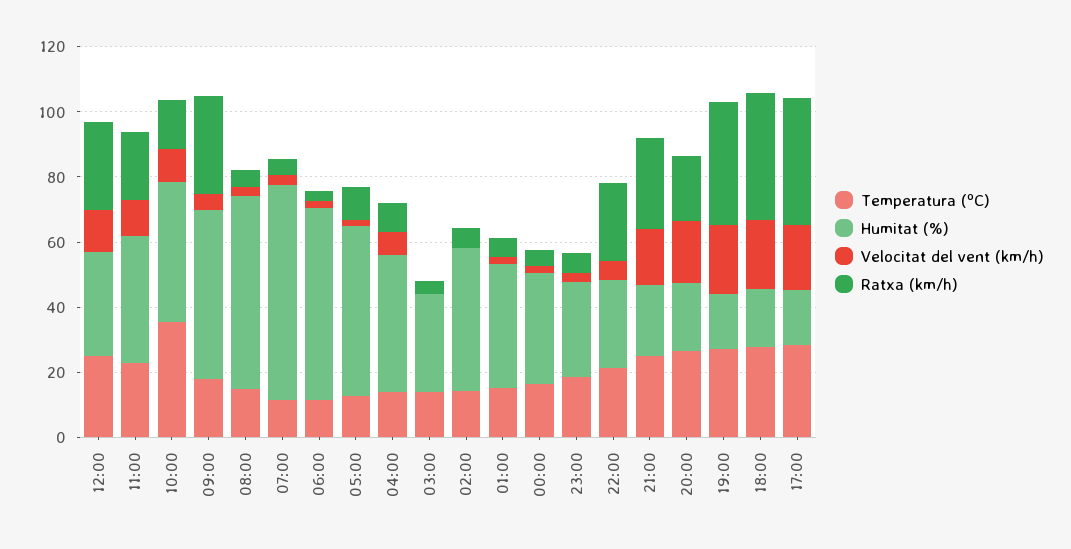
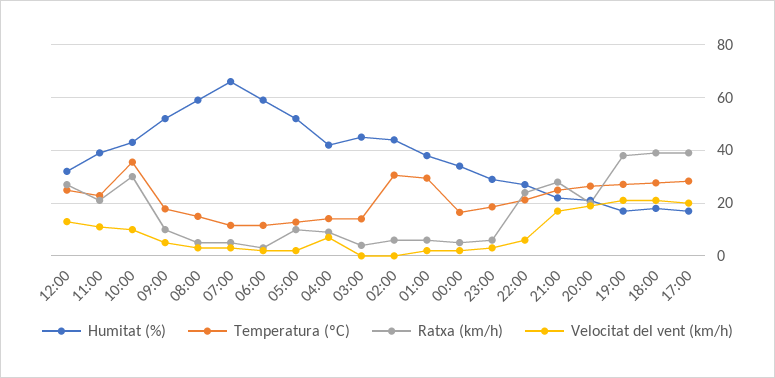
Ratxa (km/h), 10:00: 15 -> 30
Ratxa (km/h), 09:00: 30 -> 10
Humitat (%), 03:00: 30 -> 45
Temperatura (ºC), 02:00: 15 -> 30
Temperatura (ºC), 01:00: 15 -> 30

